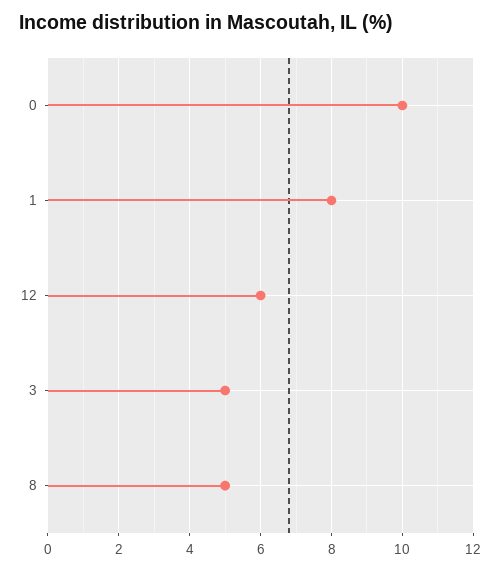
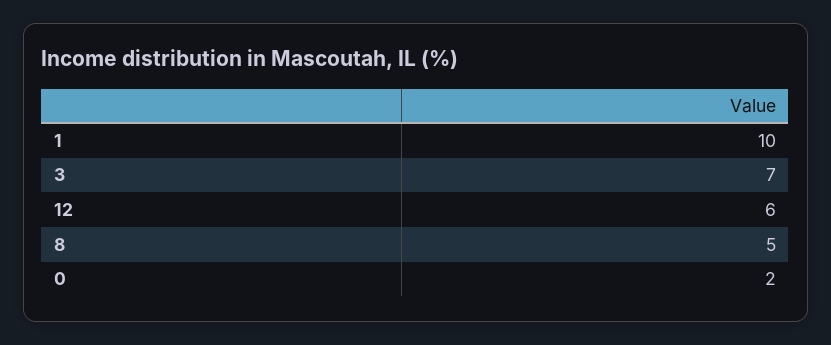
0: 10 -> 2
1: 8 -> 10
3: 5 -> 7

